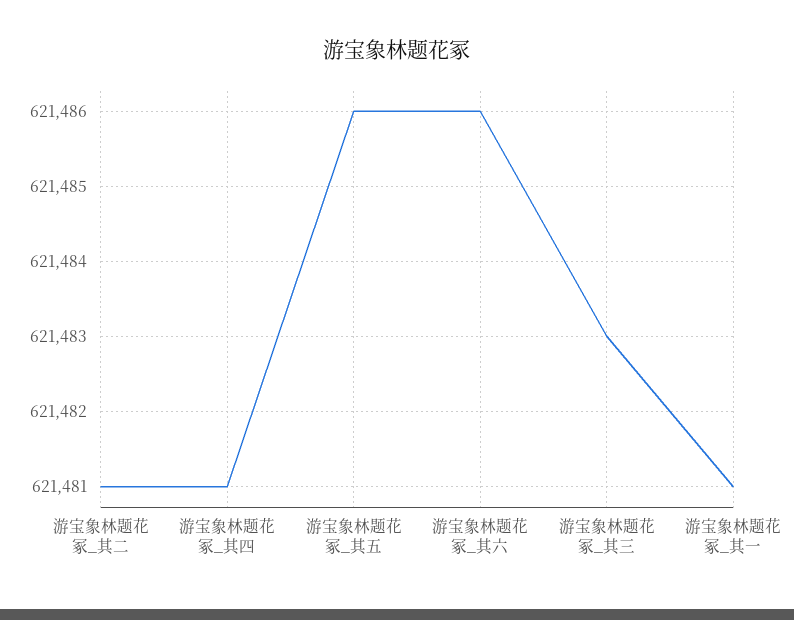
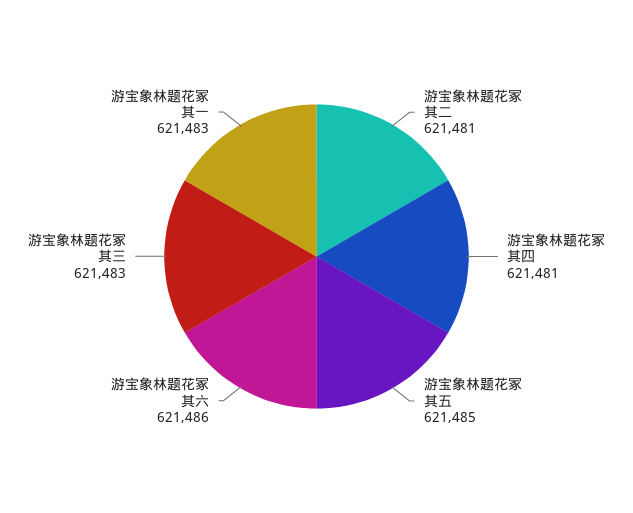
游宝象林题花冢_其五: 621486 -> 621485
游宝象林题花冢_其一: 621481 -> 621483

